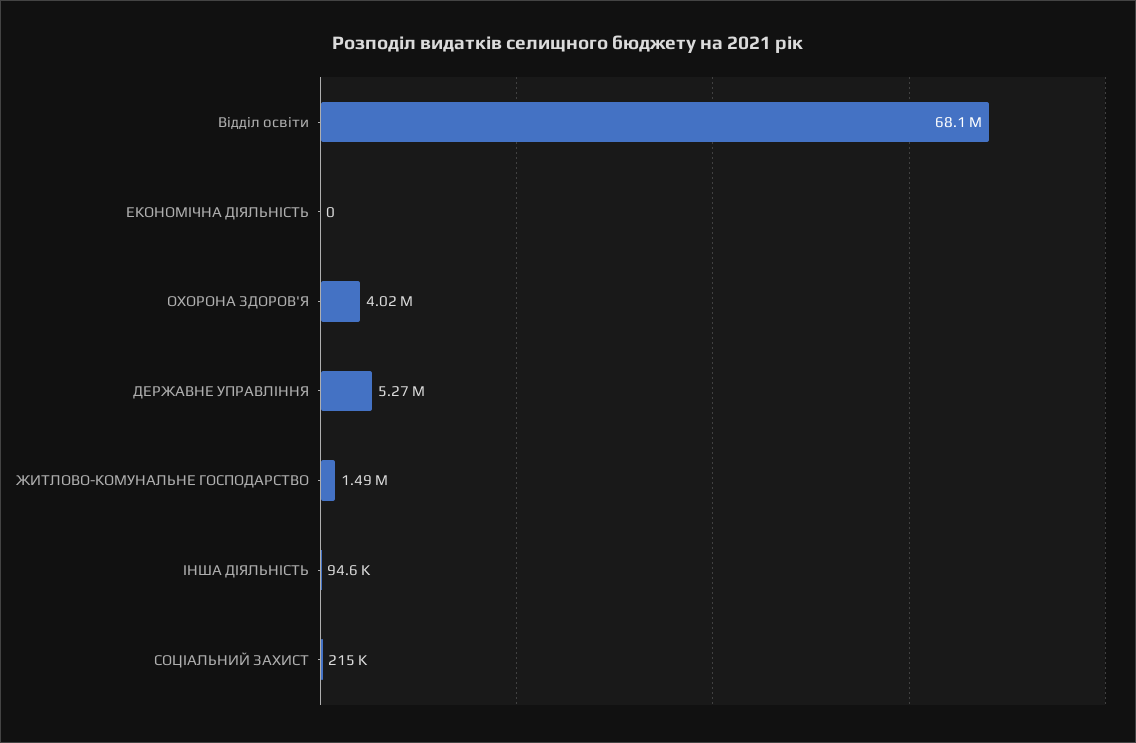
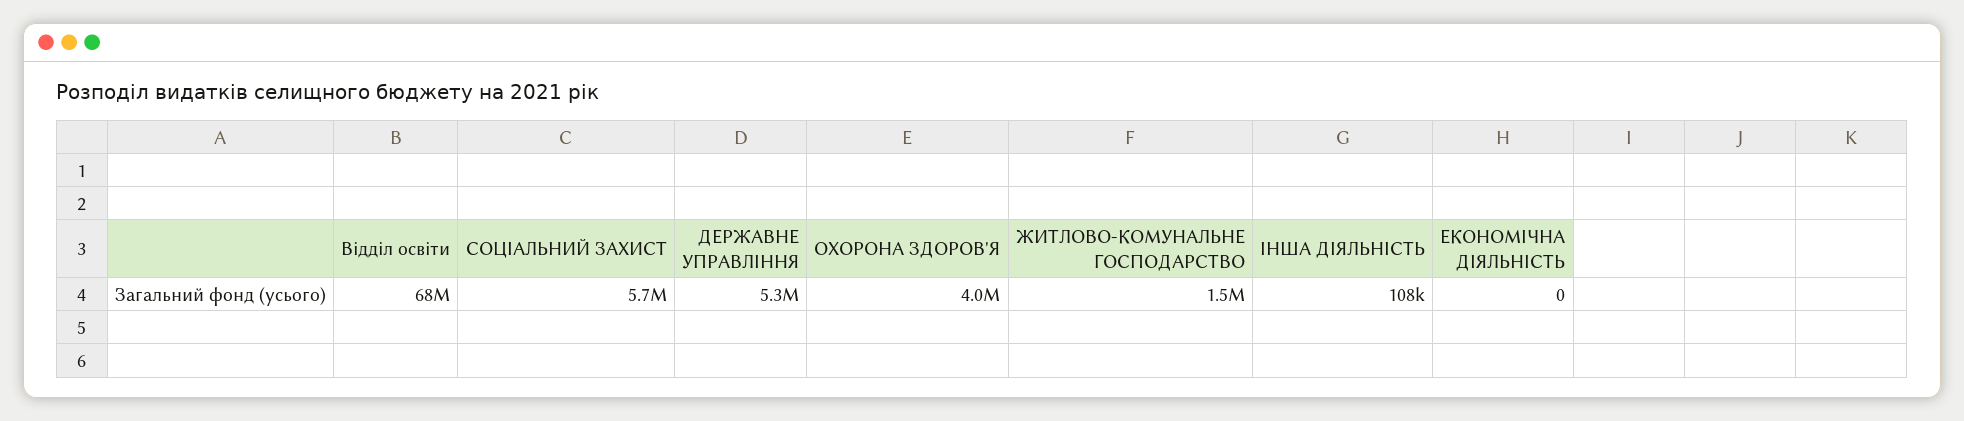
ІНША ДІЯЛЬНІСТЬ: 94600 -> 108000
СОЦІАЛЬНИЙ ЗАХИСТ: 215000 -> 5700000

